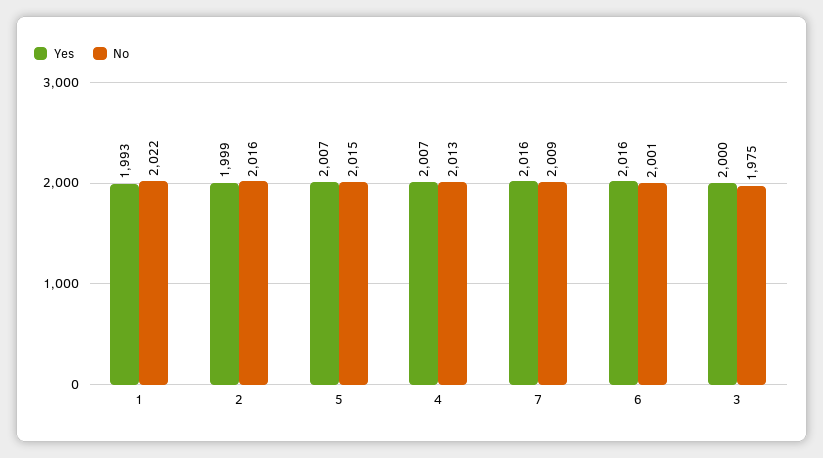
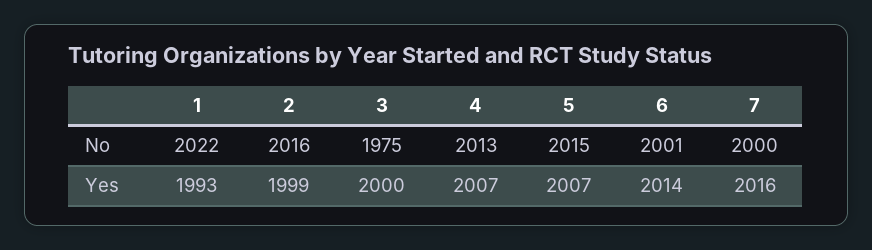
No, 7: 2009 -> 2000
Yes, 6: 2016 -> 2014

